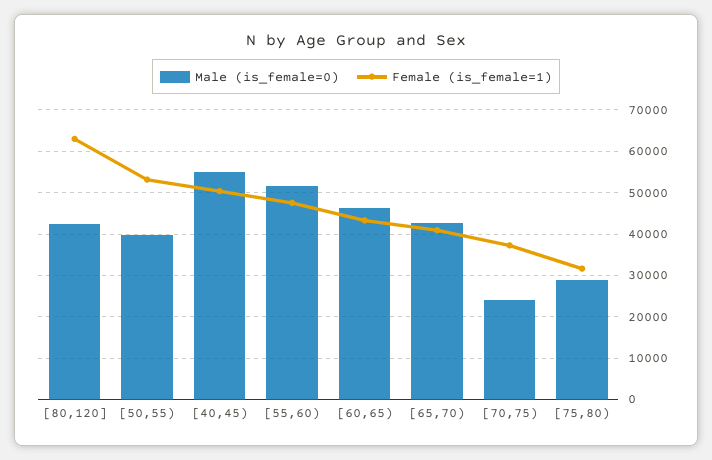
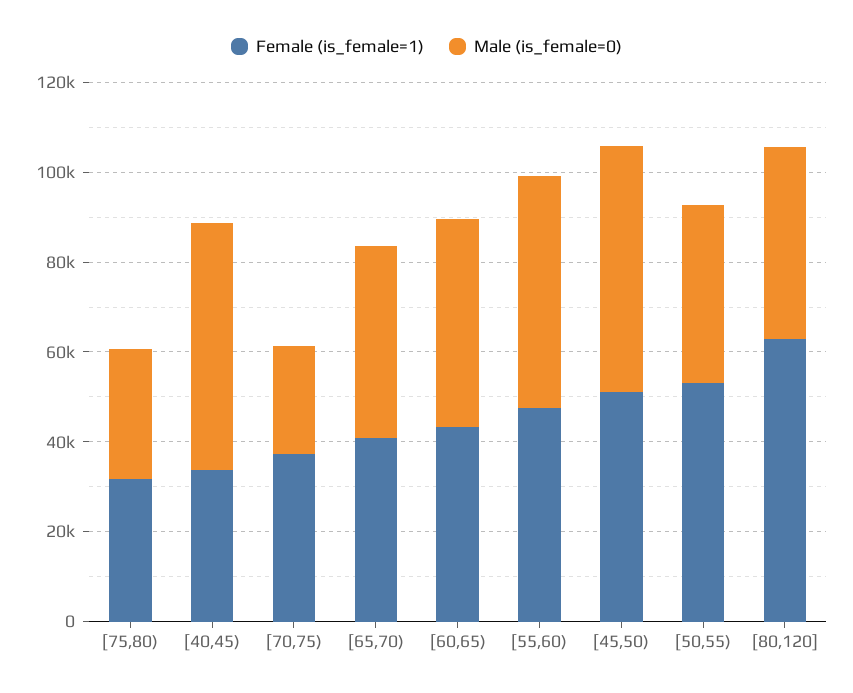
Female (is_female=1), [40,45): 50000 -> 35000
Female (is_female=1), [45,50): none -> 50000
Male (is_female=0), [45,50): none -> 55000

